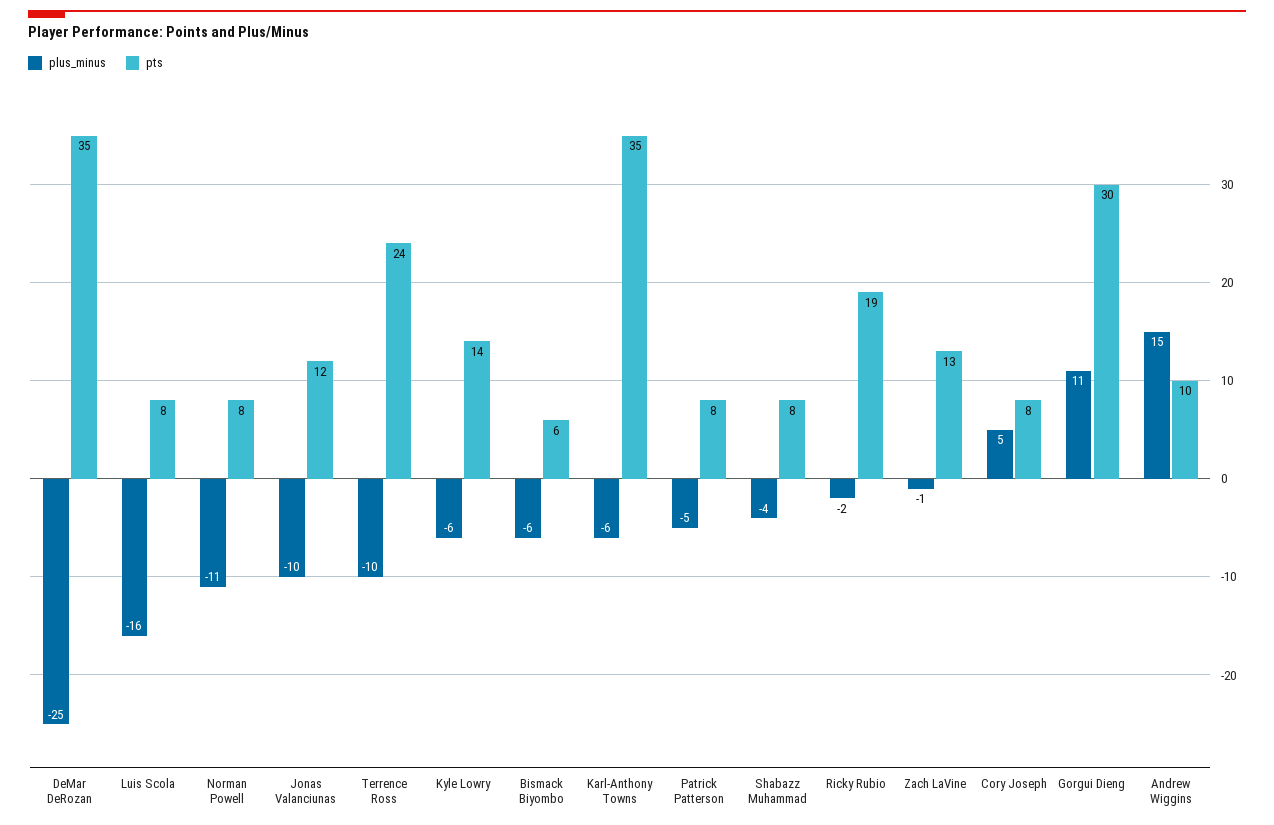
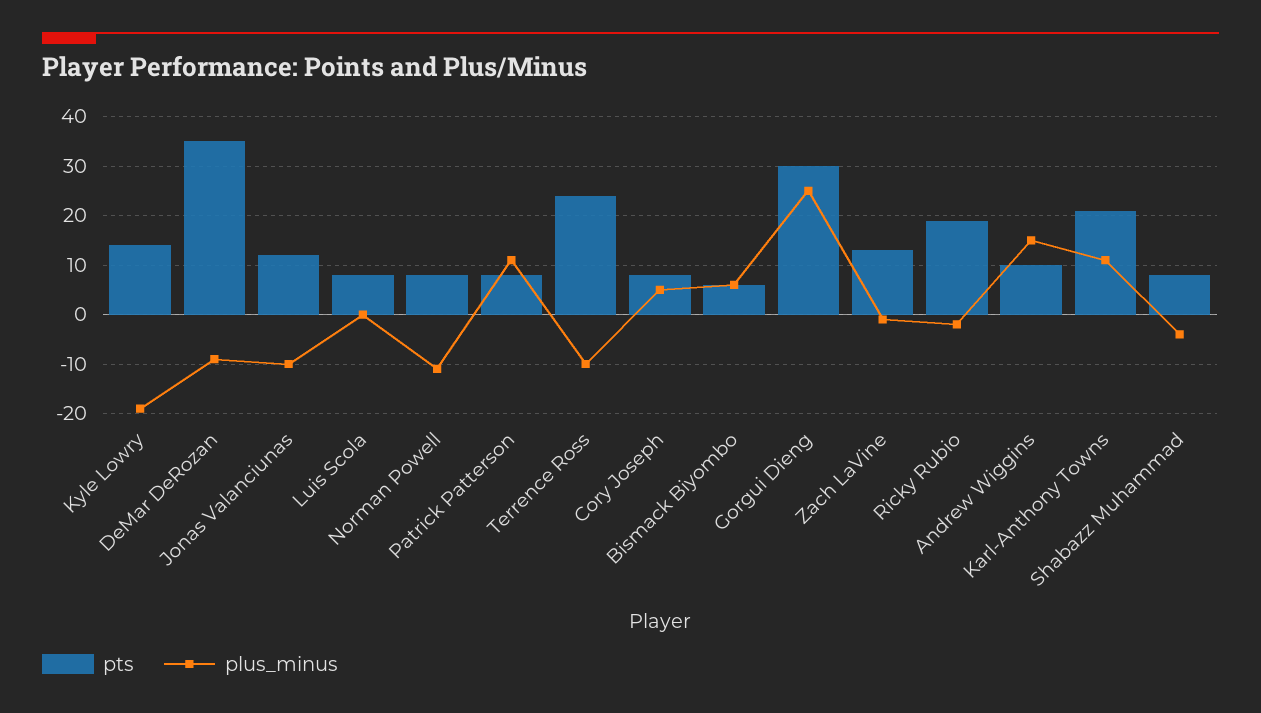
plus_minus, DeMar DeRozan: -25 -> -10
plus_minus, Luis Scola: -16 -> 0
plus_minus, Kyle Lowry: -6 -> -20
plus_minus, Bismack Biyombo: -6 -> 5
plus_minus, Karl-Anthony Towns: -6 -> 10
pts, Karl-Anthony Towns: 35 -> 20
plus_minus, Patrick Patterson: -5 -> 10
plus_minus, Gorgui Dieng: 11 -> 25

